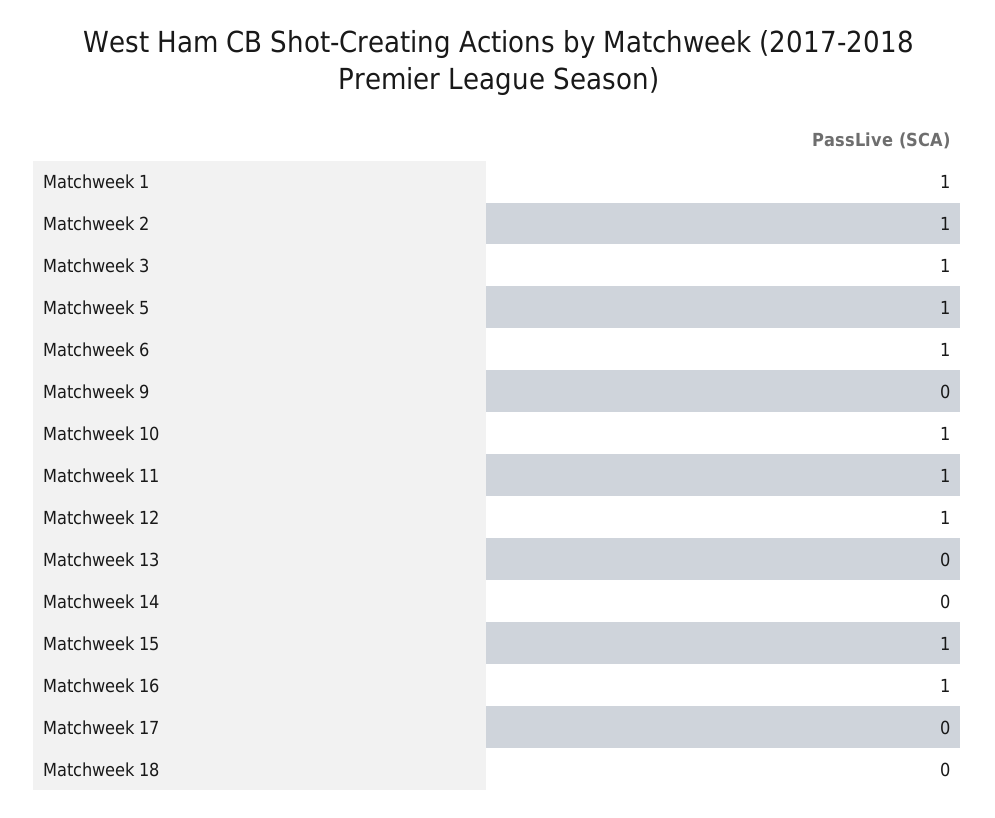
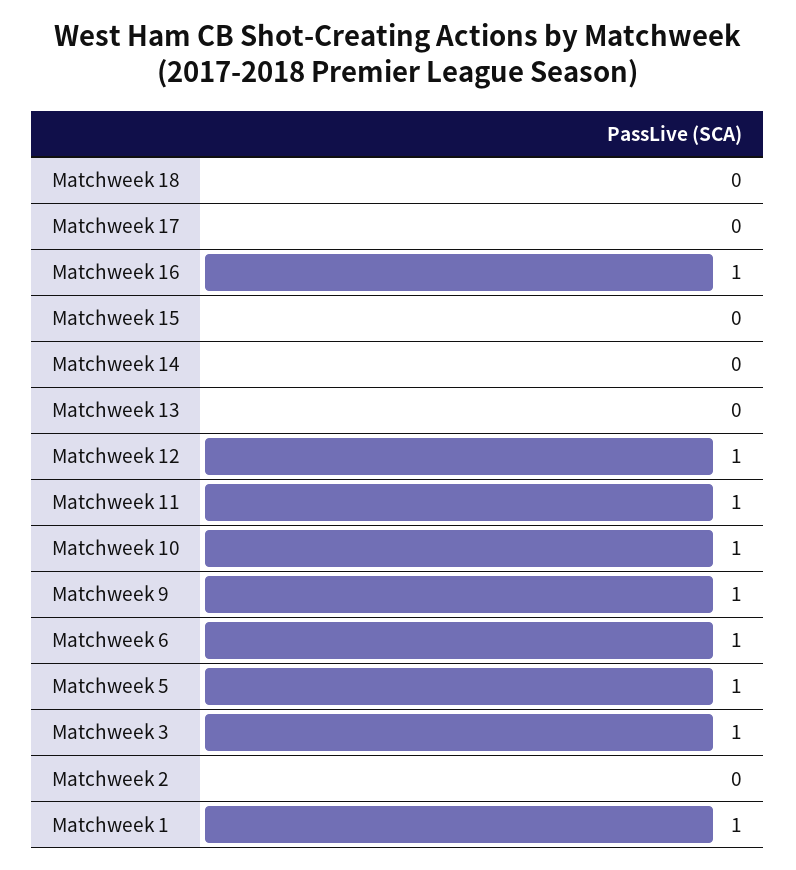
Matchweek 2: 1 -> 0
Matchweek 9: 0 -> 1
Matchweek 15: 1 -> 0

